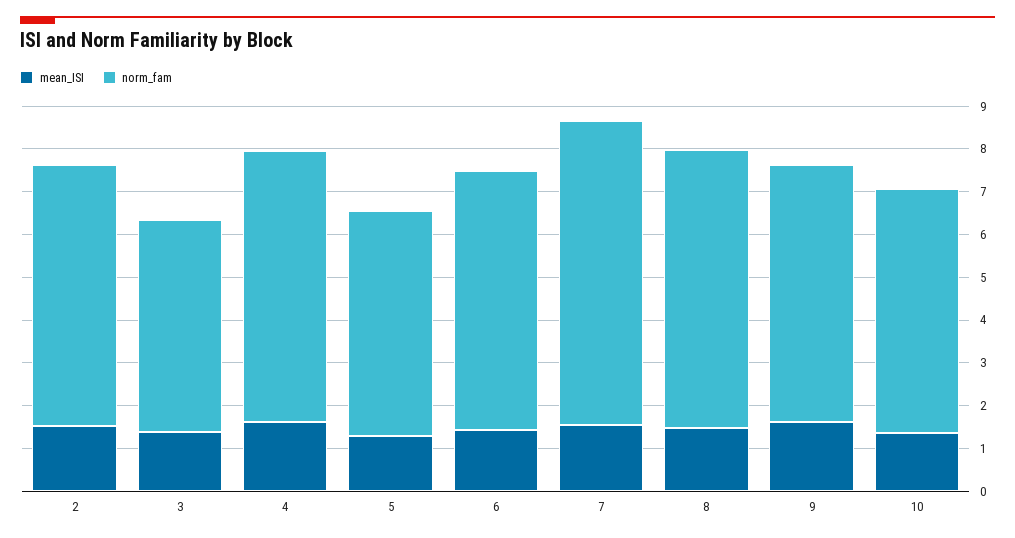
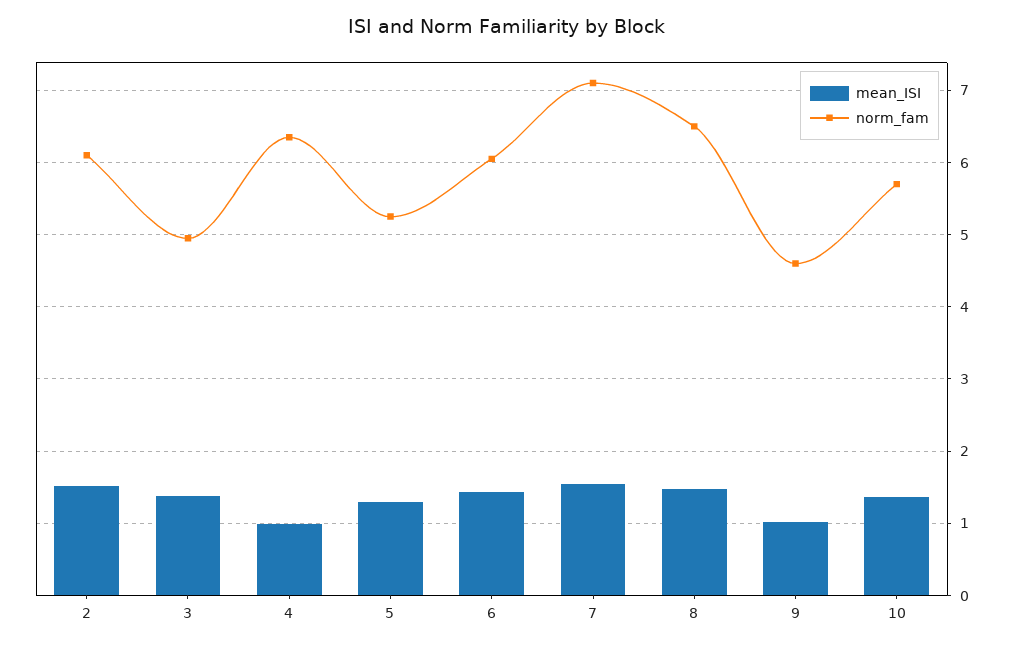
mean_ISI, 4: 1.6 -> 1
mean_ISI, 9: 1.6 -> 1
norm_fam, 9: 6 -> 4.6

